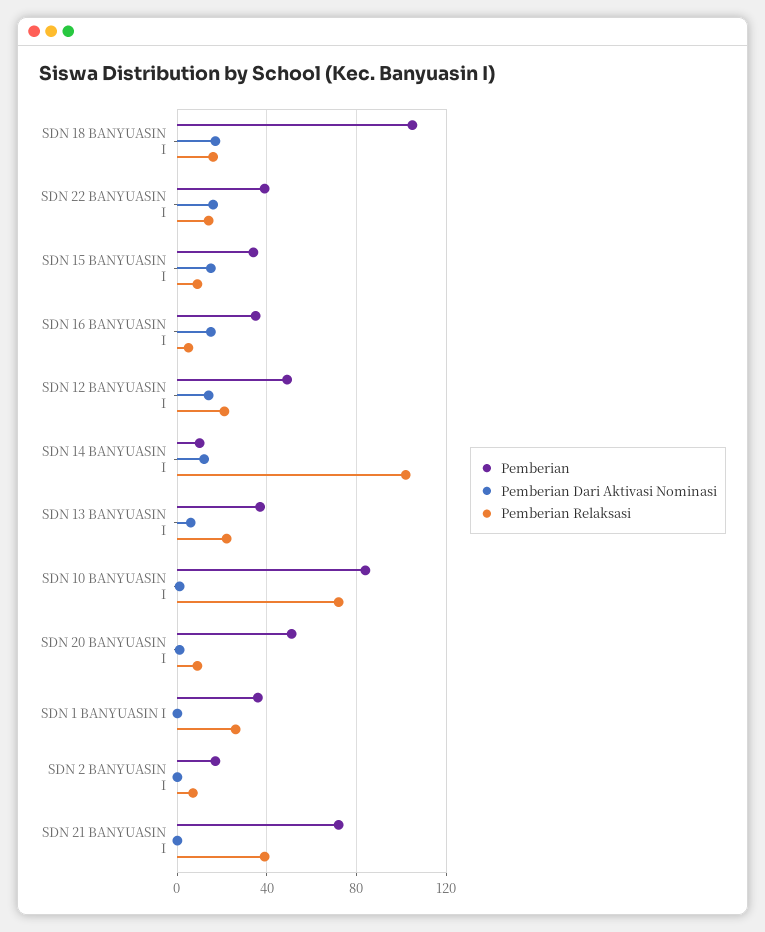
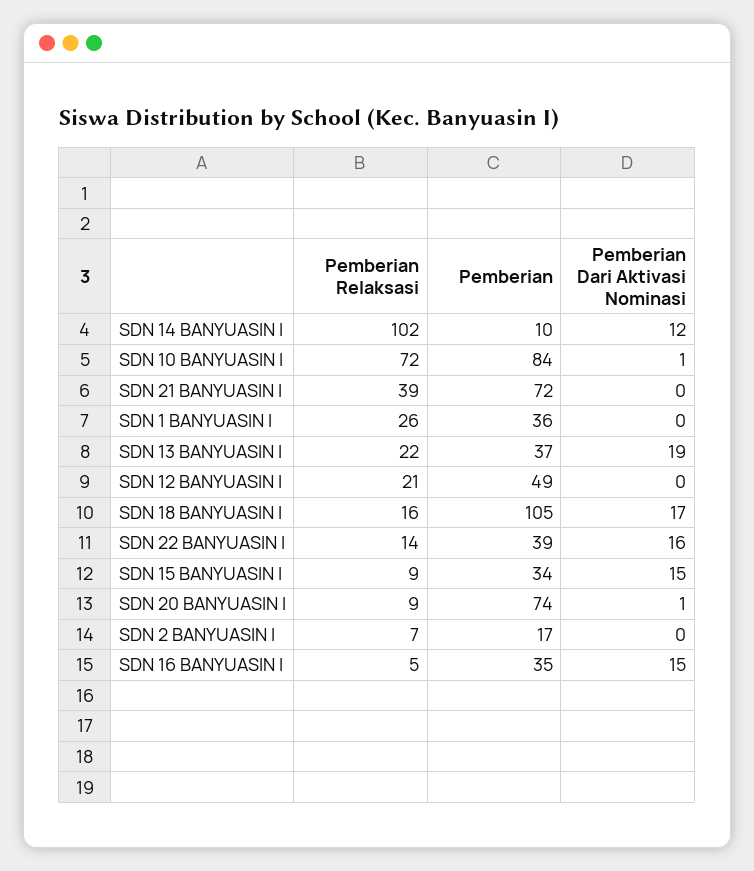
Pemberian Dari Aktivasi Nominasi, SDN 12 BANYUASIN I: 15 -> 0
Pemberian Dari Aktivasi Nominasi, SDN 13 BANYUASIN I: 5 -> 19
Pemberian, SDN 20 BANYUASIN I: 50 -> 74

